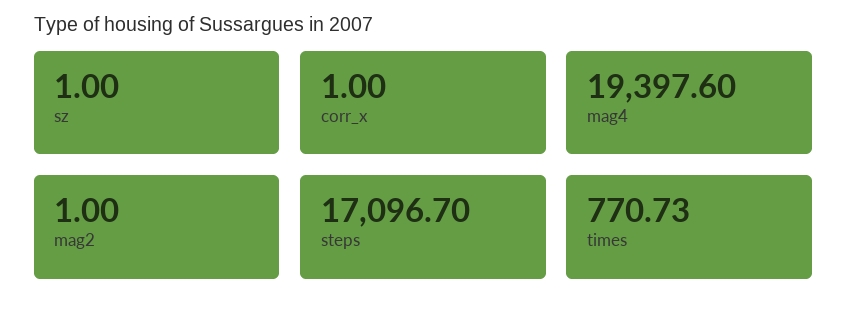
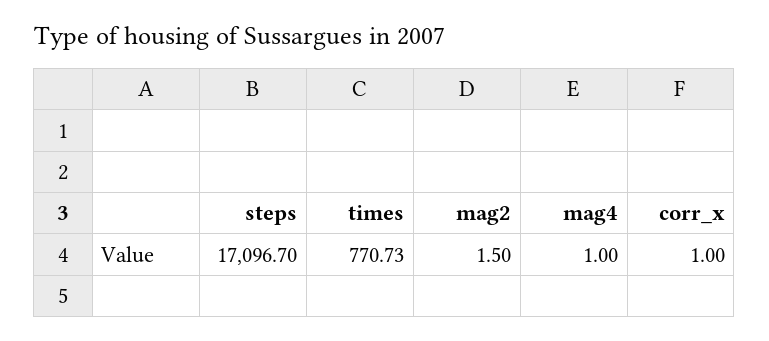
sz: 1 -> none
mag4: 19397.6 -> 1
mag2: 1 -> 1.5

